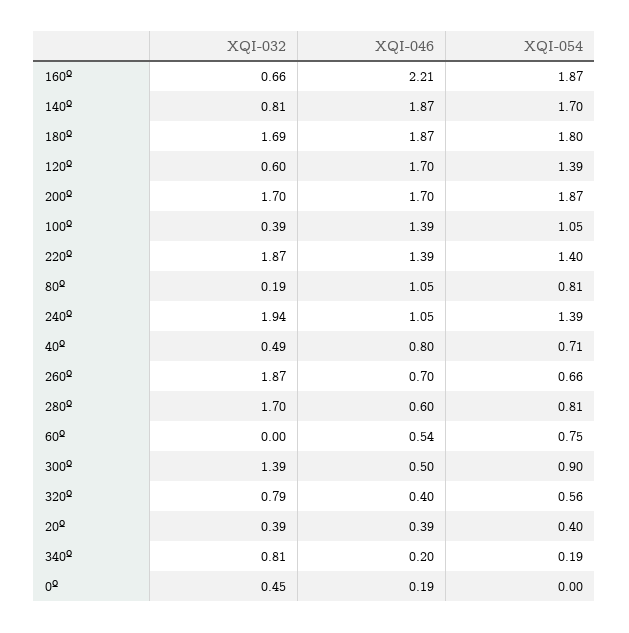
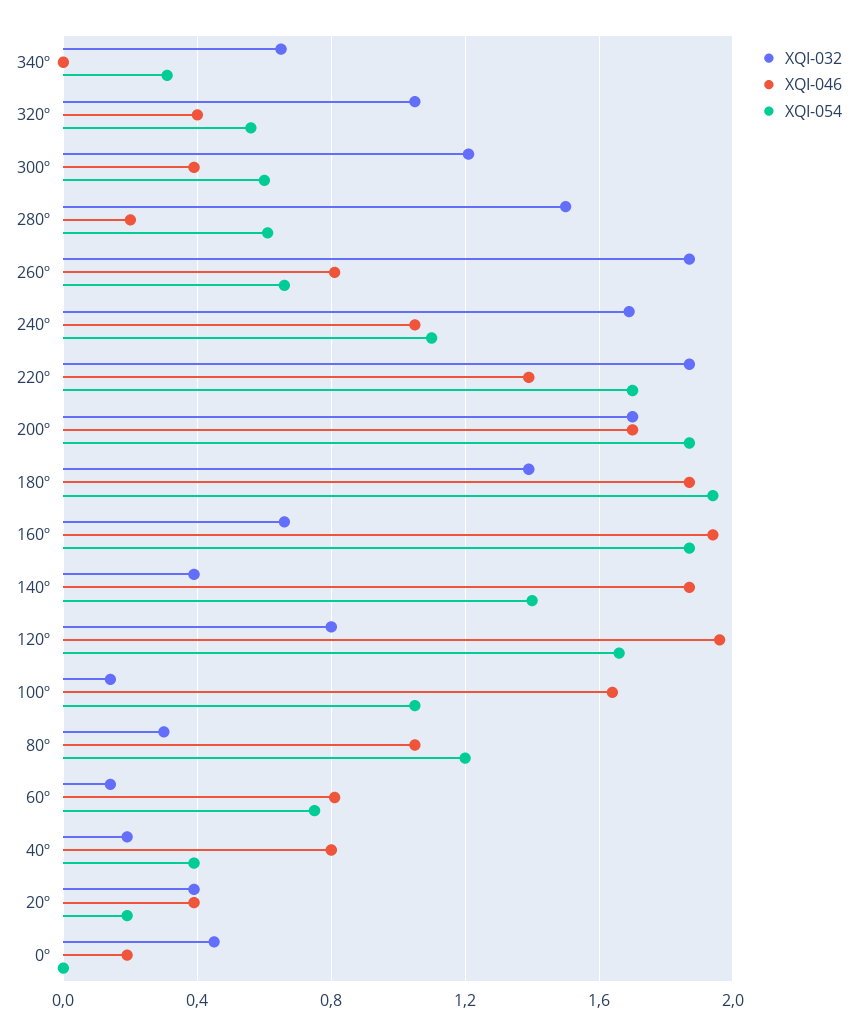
XQI-046, 160º: 2.21 -> 1.95
XQI-032, 140º: 0.81 -> 0.4
XQI-054, 140º: 1.7 -> 1.4
XQI-032, 180º: 1.69 -> 1.4
XQI-054, 180º: 1.8 -> 1.95
XQI-032, 120º: 0.6 -> 0.8
XQI-046, 120º: 1.7 -> 1.95
XQI-054, 120º: 1.39 -> 1.65
XQI-032, 100º: 0.39 -> 0.15
XQI-046, 100º: 1.39 -> 1.65
XQI-054, 220º: 1.4 -> 1.7
XQI-032, 80º: 0.19 -> 0.3
XQI-054, 80º: 0.81 -> 1.2
XQI-032, 240º: 1.94 -> 1.7
XQI-054, 240º: 1.39 -> 1.1
XQI-032, 40º: 0.49 -> 0.2
XQI-054, 40º: 0.71 -> 0.4
XQI-046, 260º: 0.7 -> 0.8
XQI-032, 280º: 1.7 -> 1.5
XQI-046, 280º: 0.6 -> 0.2
XQI-054, 280º: 0.81 -> 0.6
XQI-032, 60º: 0 -> 0.15
XQI-046, 60º: 0.54 -> 0.8
XQI-032, 300º: 1.39 -> 1.2
XQI-046, 300º: 0.5 -> 0.4
XQI-054, 300º: 0.9 -> 0.6
XQI-032, 320º: 0.79 -> 1.05
XQI-054, 20º: 0.4 -> 0.2
XQI-032, 340º: 0.81 -> 0.65
XQI-046, 340º: 0.2 -> 0
XQI-054, 340º: 0.19 -> 0.3

